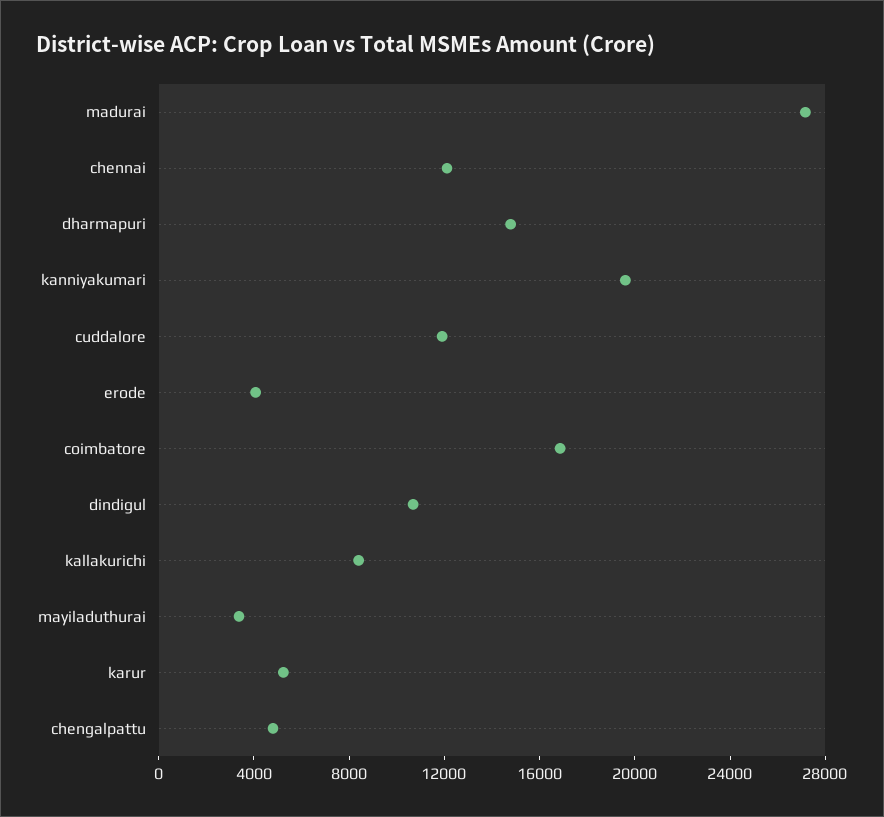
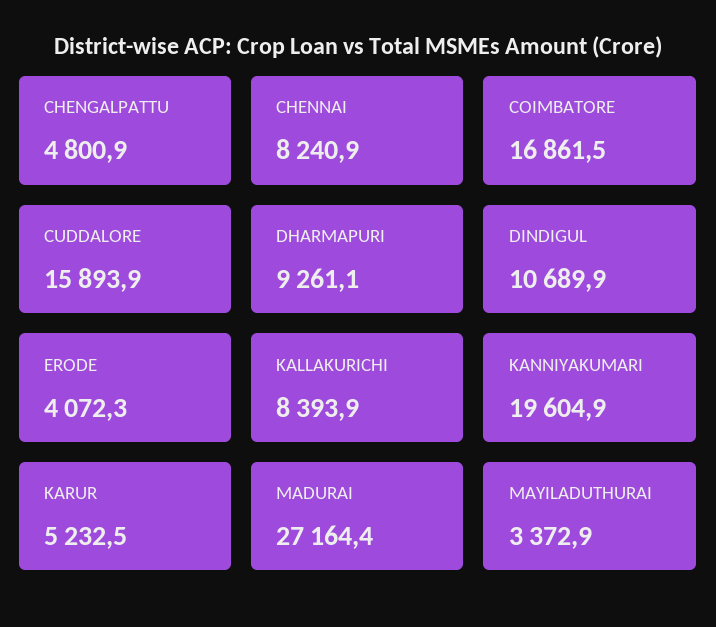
chennai: 12000 -> 8240.9
dharmapuri: 15000 -> 9261.1
cuddalore: 12000 -> 15893.9

